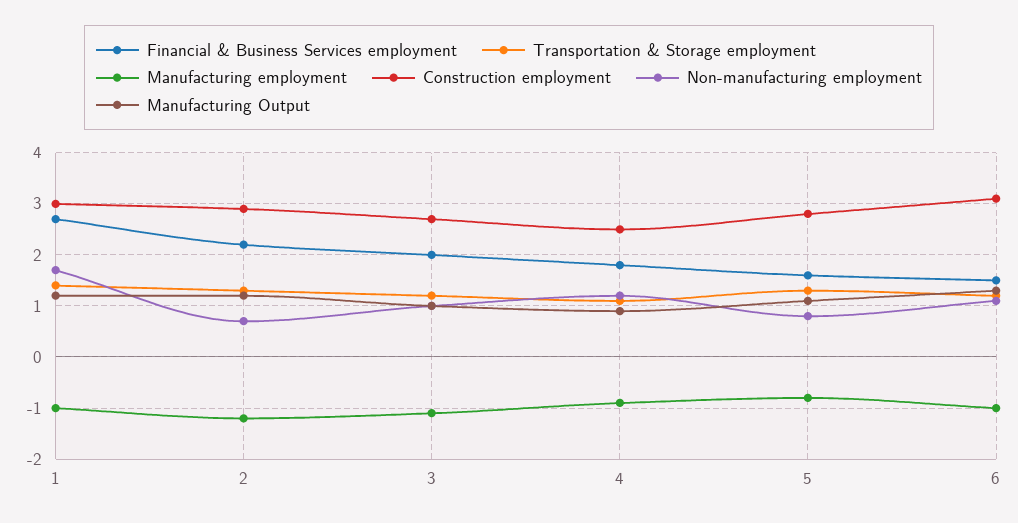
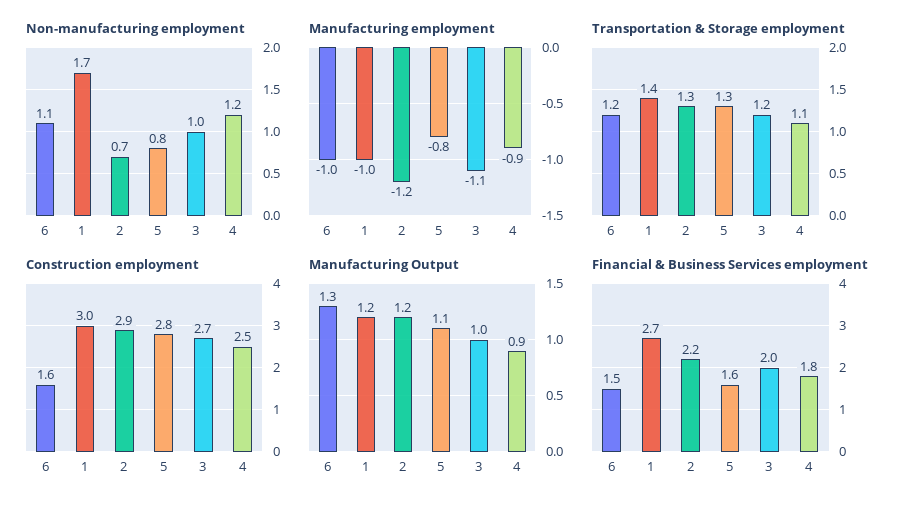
Construction employment, 6: 3 -> 1.6

